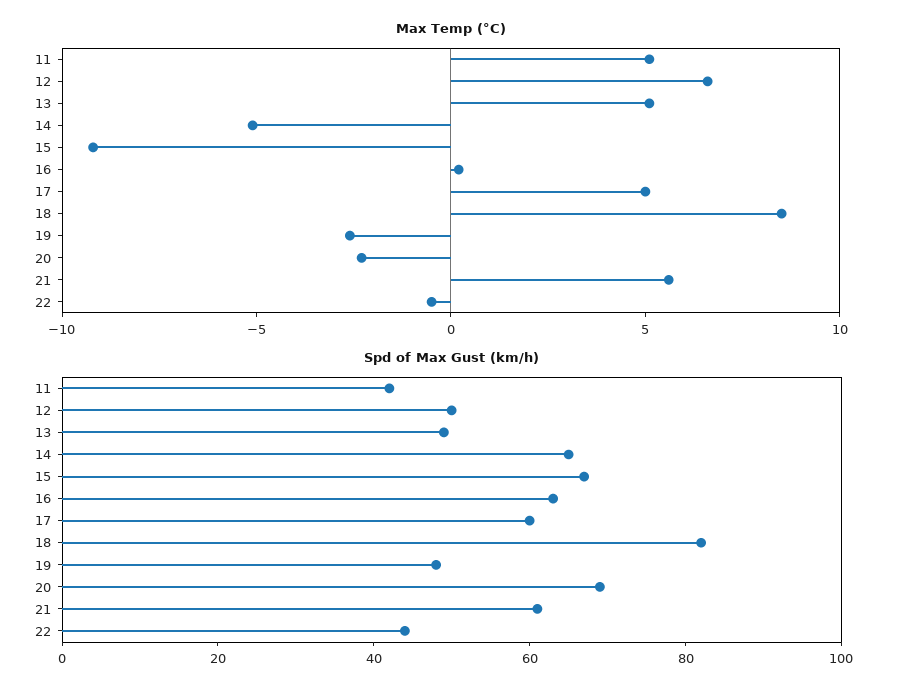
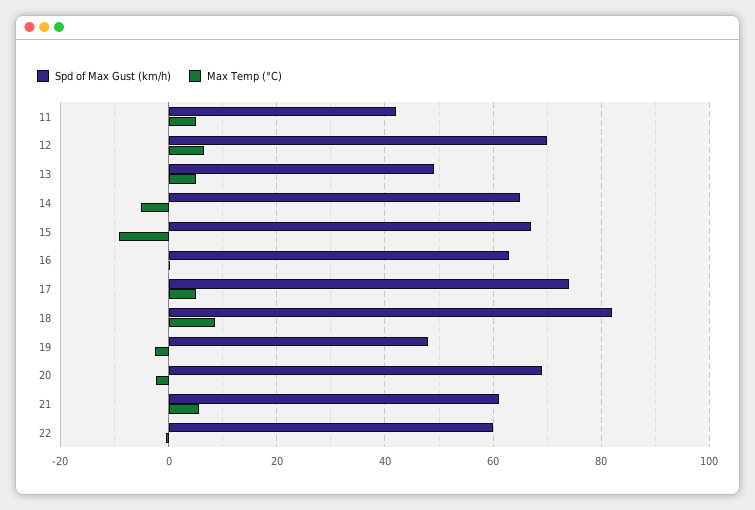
Spd of Max Gust (km/h), 12: 50 -> 70
Spd of Max Gust (km/h), 17: 60 -> 74
Spd of Max Gust (km/h), 22: 45 -> 60

